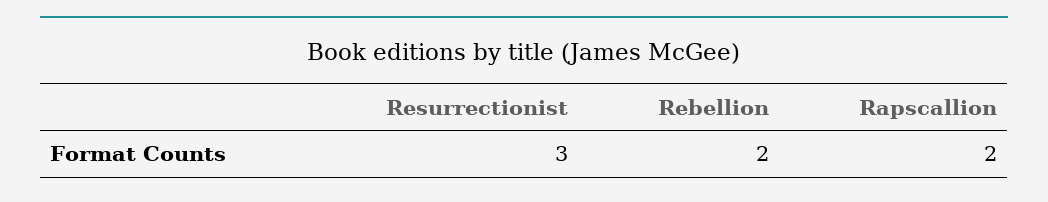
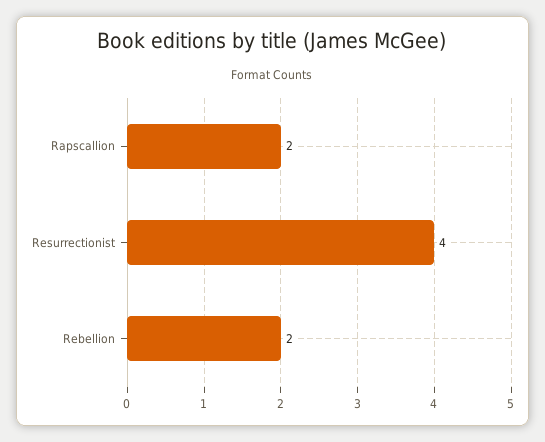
Resurrectionist: 3 -> 4

